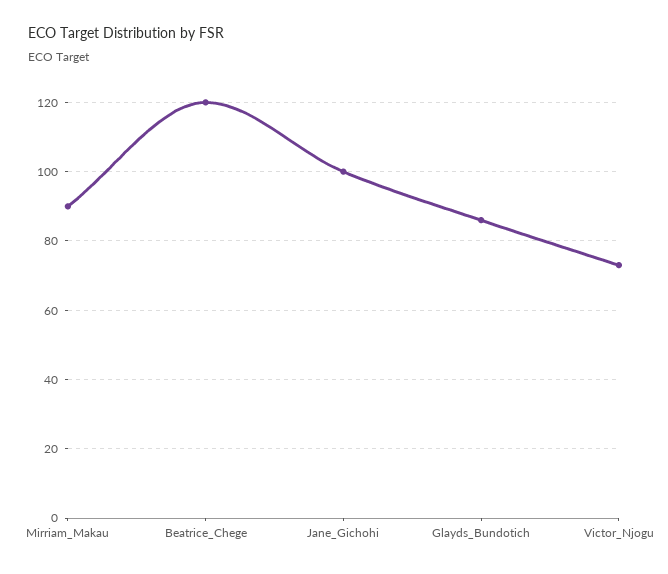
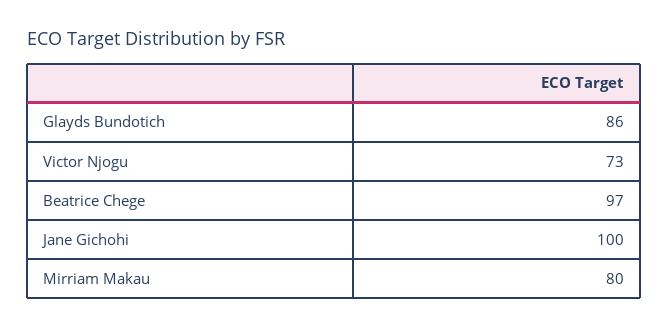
Mirriam_Makau: 90 -> 80
Beatrice_Chege: 120 -> 97

